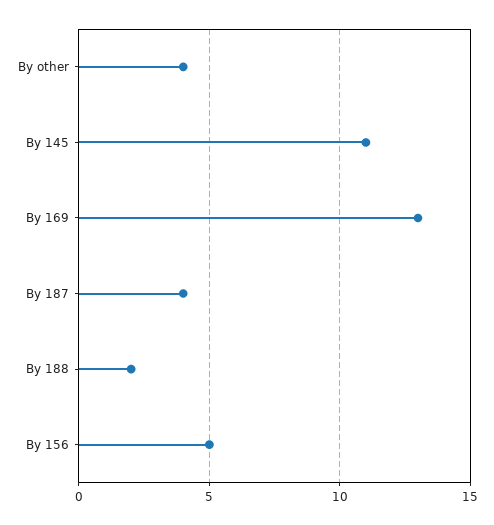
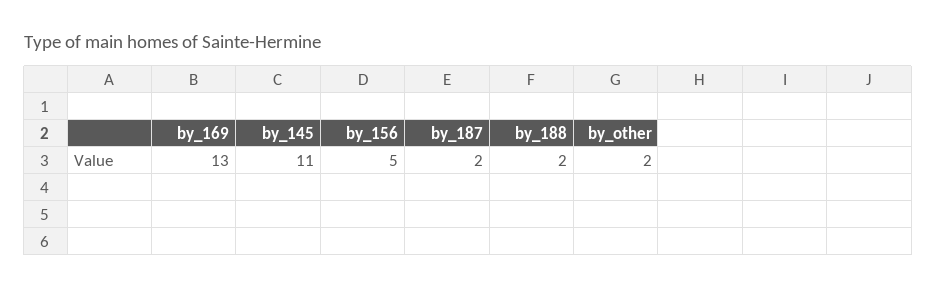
By other: 4 -> 2
By 187: 4 -> 2

